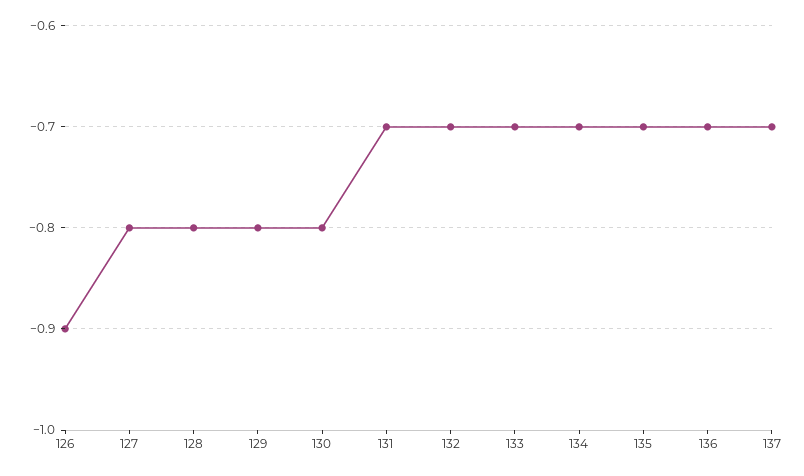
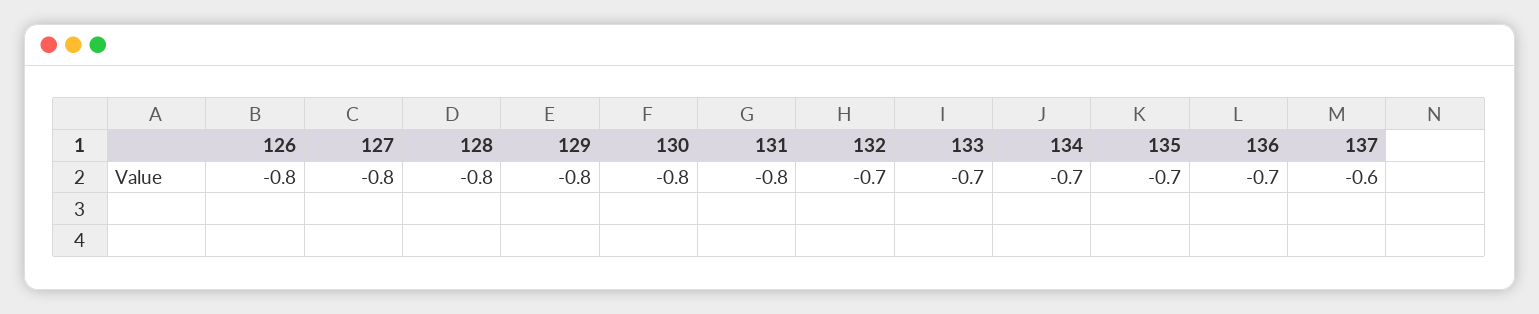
126: -0.9 -> -0.8
131: -0.7 -> -0.8
137: -0.7 -> -0.6

